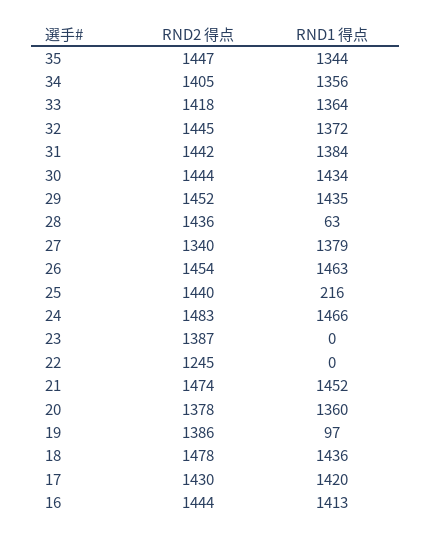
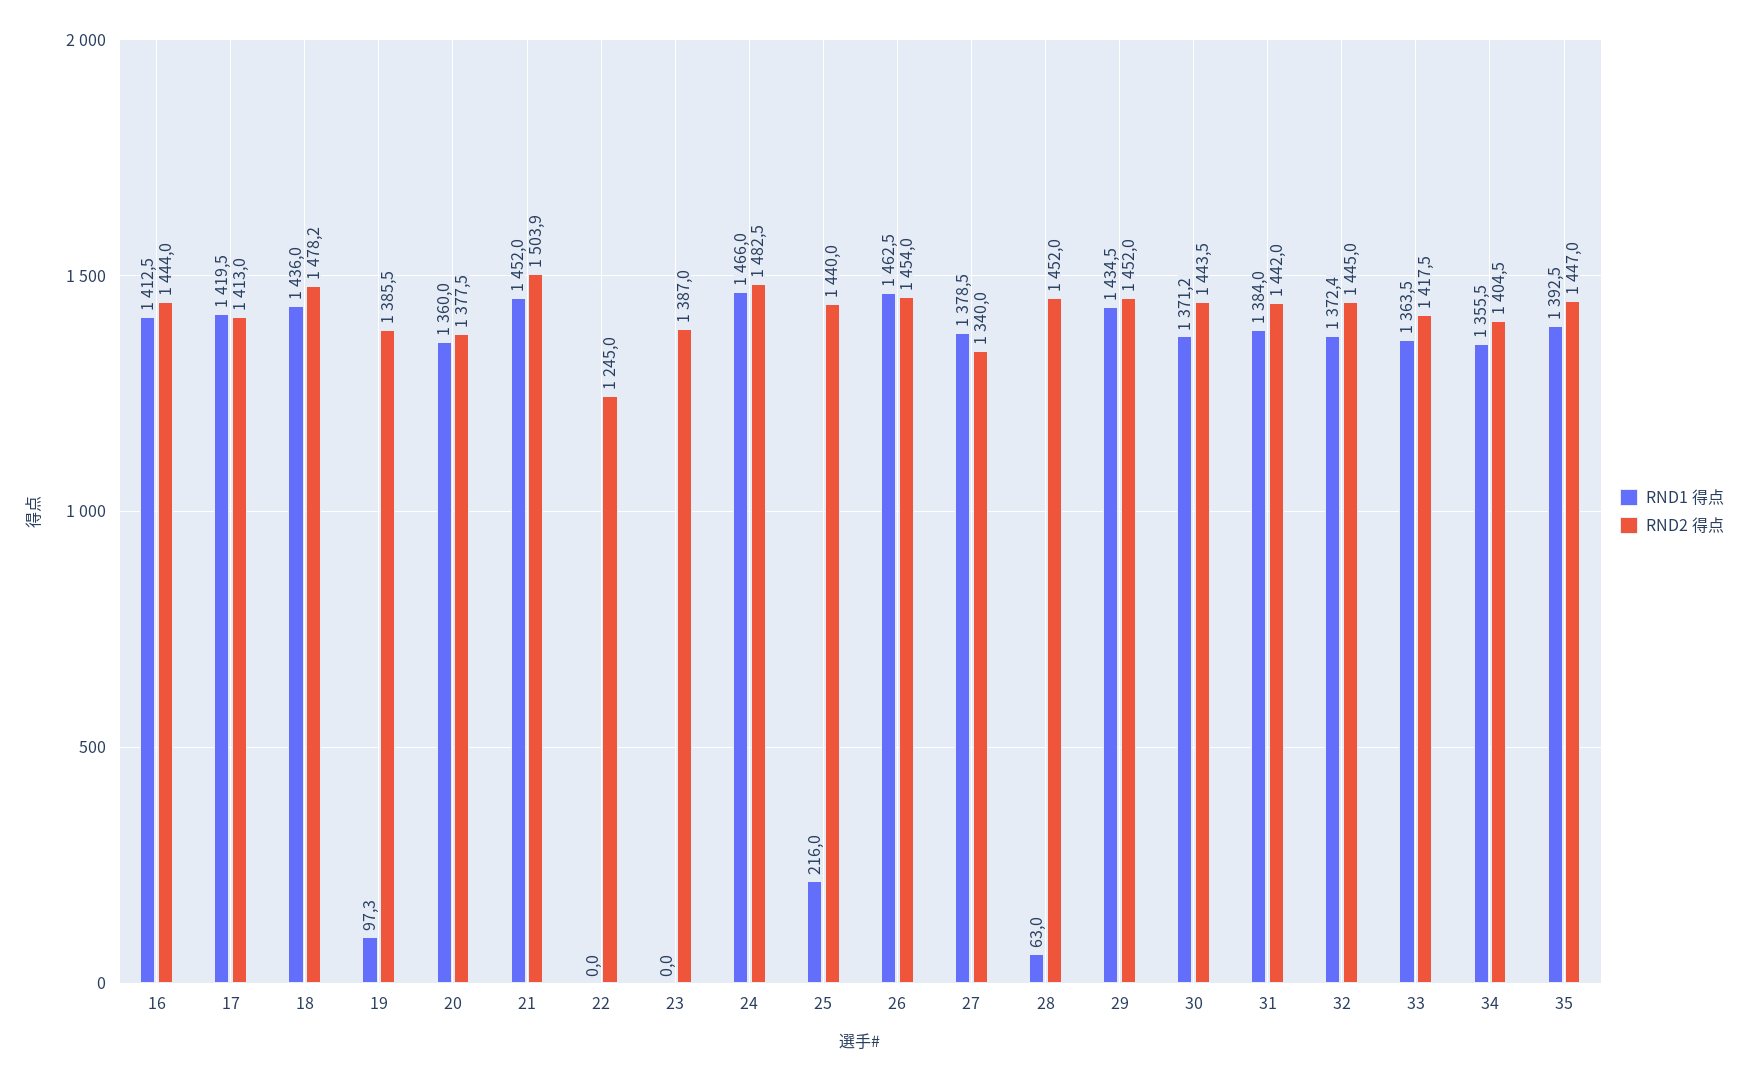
RND1 得点, 35: 1344 -> 1392.5
RND1 得点, 30: 1434 -> 1371.2
RND2 得点, 28: 1436 -> 1452
RND2 得点, 21: 1474 -> 1503.9
RND2 得点, 17: 1430 -> 1413

